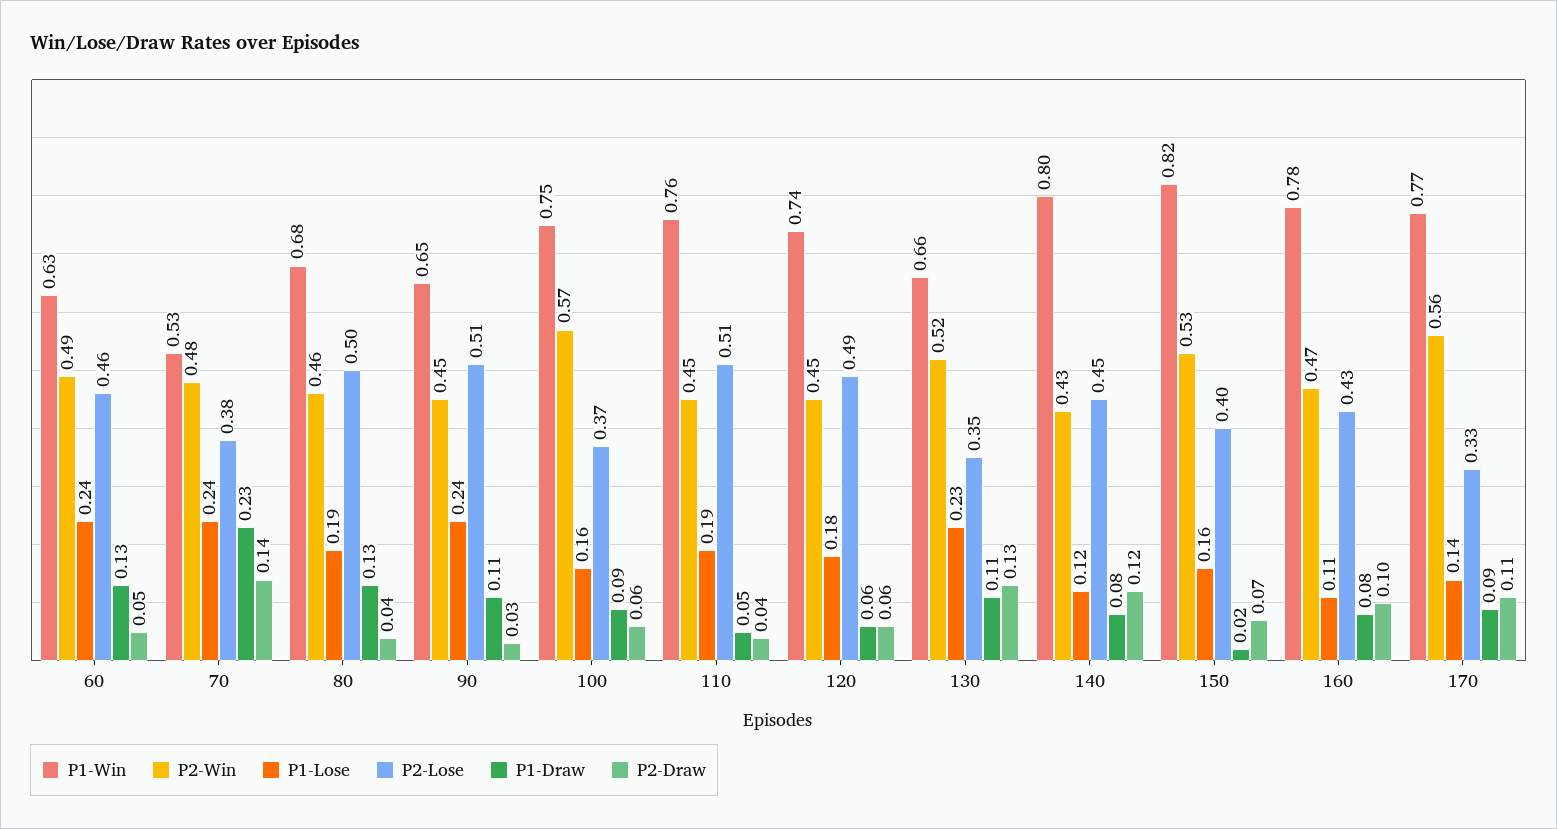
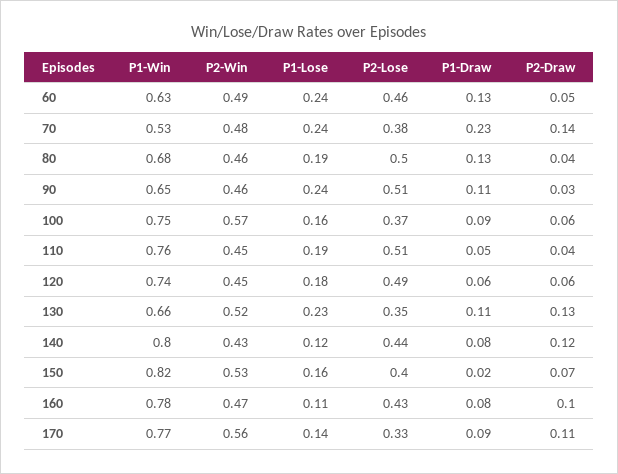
P2-Win, 90: 0.45 -> 0.46
P2-Lose, 140: 0.45 -> 0.44

